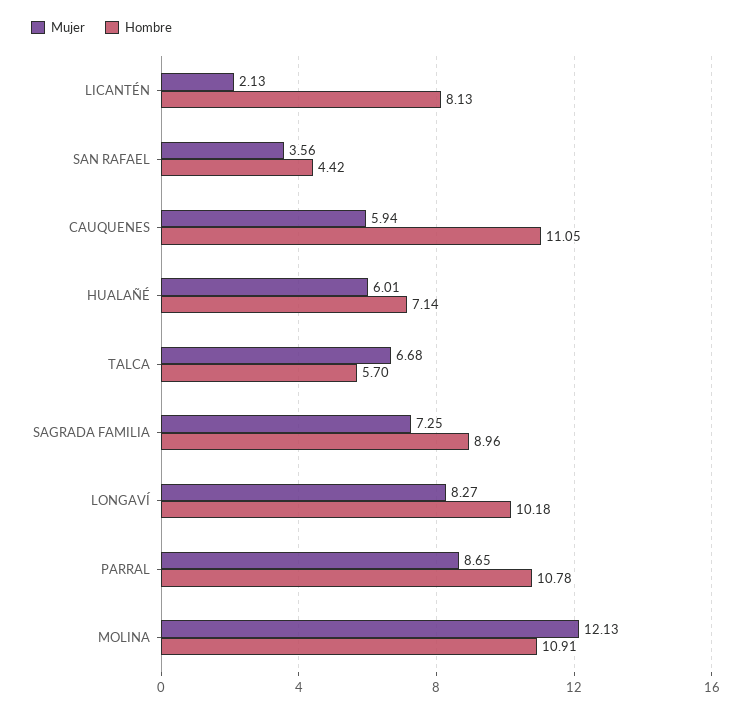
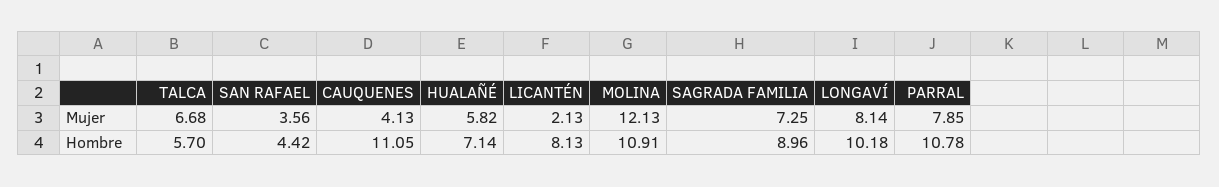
Mujer, CAUQUENES: 5.94 -> 4.13
Mujer, HUALAÑÉ: 6.01 -> 5.82
Mujer, LONGAVÍ: 8.27 -> 8.14
Mujer, PARRAL: 8.65 -> 7.85

